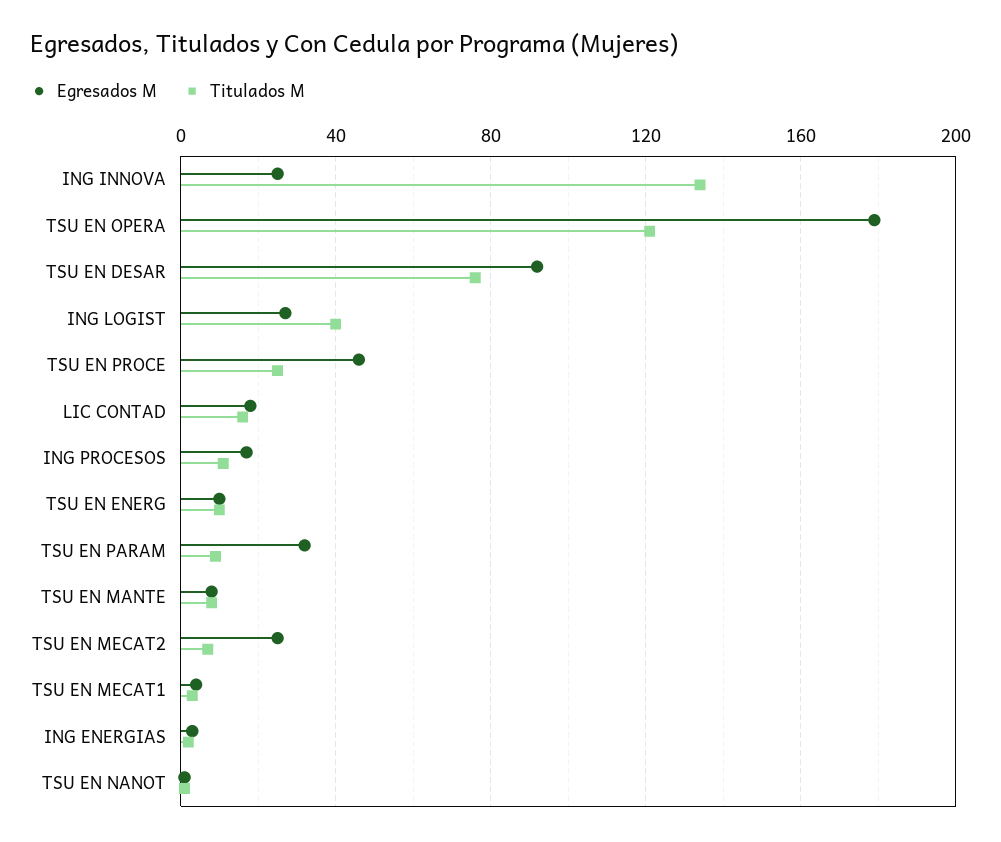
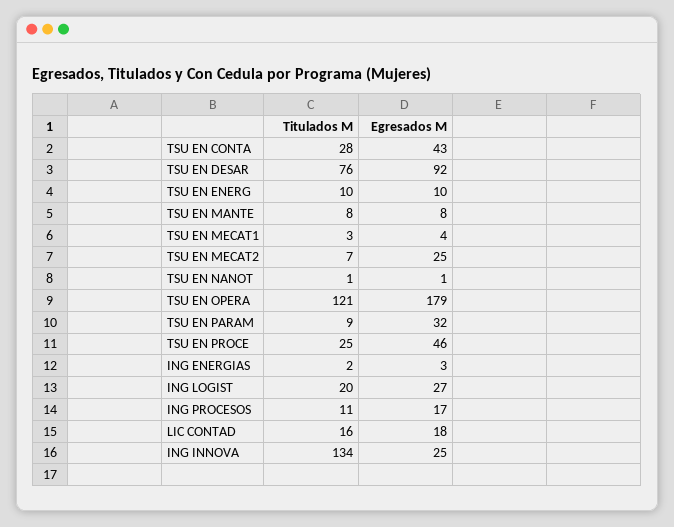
Titulados M, ING LOGIST: 40 -> 20
Titulados M, TSU EN CONTA: none -> 28
Egresados M, TSU EN CONTA: none -> 43

